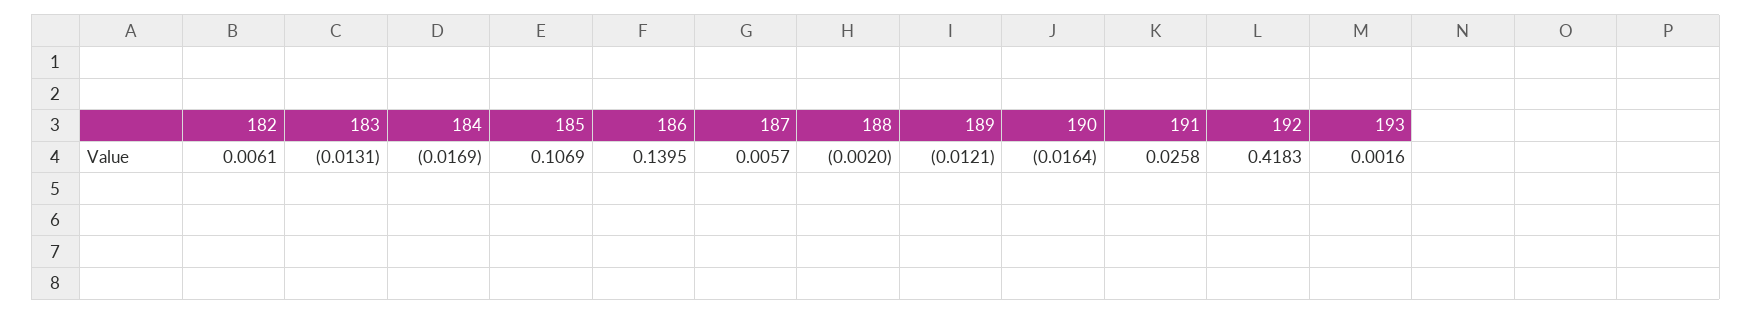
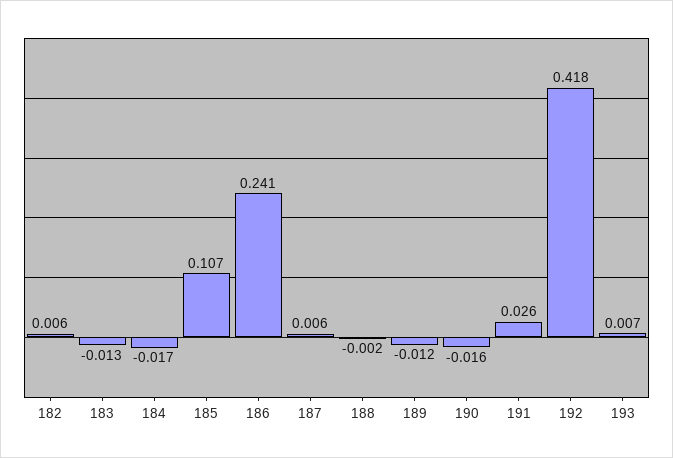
186: 0.1395 -> 0.241
193: 0.0016 -> 0.007

